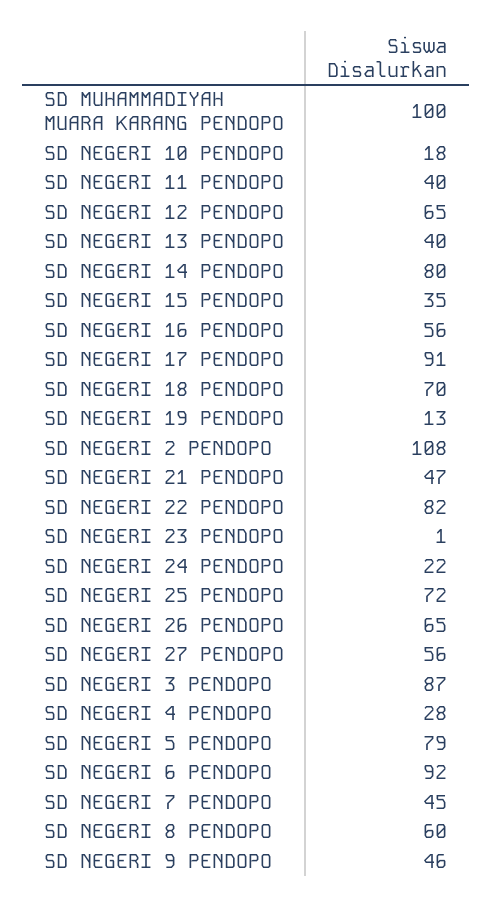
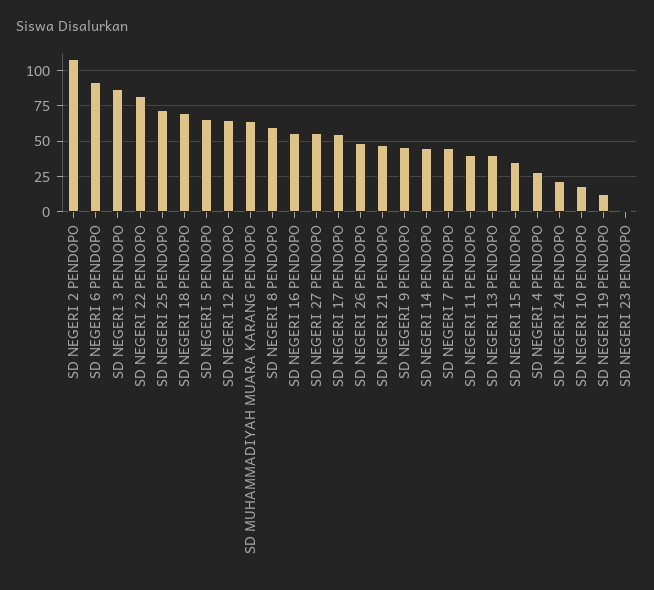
SD MUHAMMADIYAH MUARA KARANG PENDOPO: 100 -> 65
SD NEGERI 14 PENDOPO: 80 -> 45
SD NEGERI 17 PENDOPO: 91 -> 55
SD NEGERI 26 PENDOPO: 65 -> 50
SD NEGERI 5 PENDOPO: 79 -> 65

